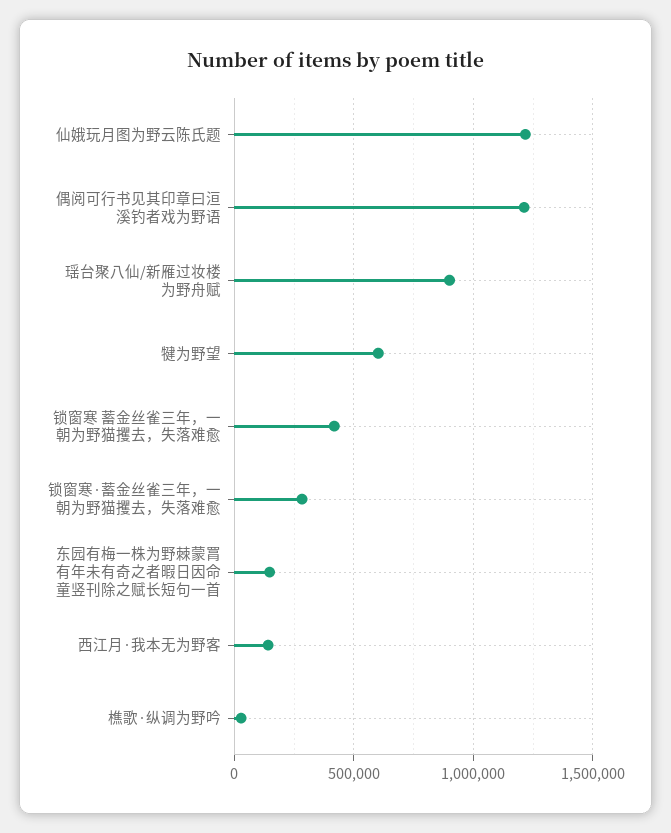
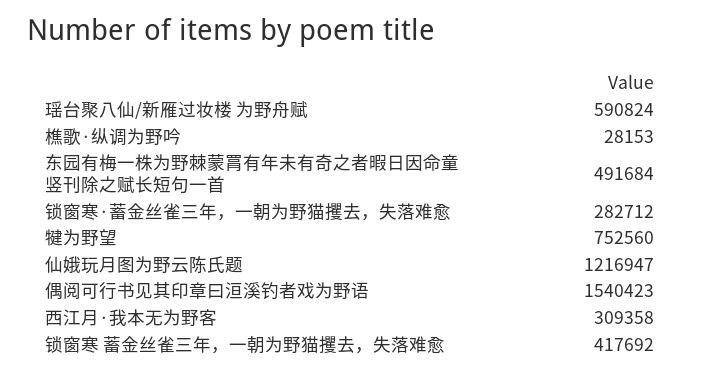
偶阅可行书见其印章曰洹溪钓者戏为野语: 1200000 -> 1540423
瑶台聚八仙/新雁过妆楼 为野舟赋: 900000 -> 590824
犍为野望: 600000 -> 752560
东园有梅一株为野棘蒙罥有年未有奇之者暇日因命童竖刊除之赋长短句一首: 150000 -> 491684
西江月·我本无为野客: 150000 -> 309358

